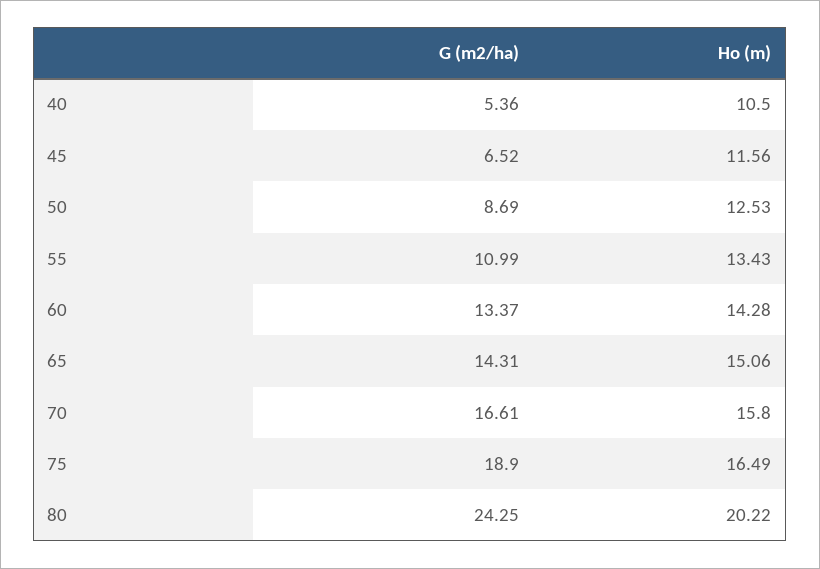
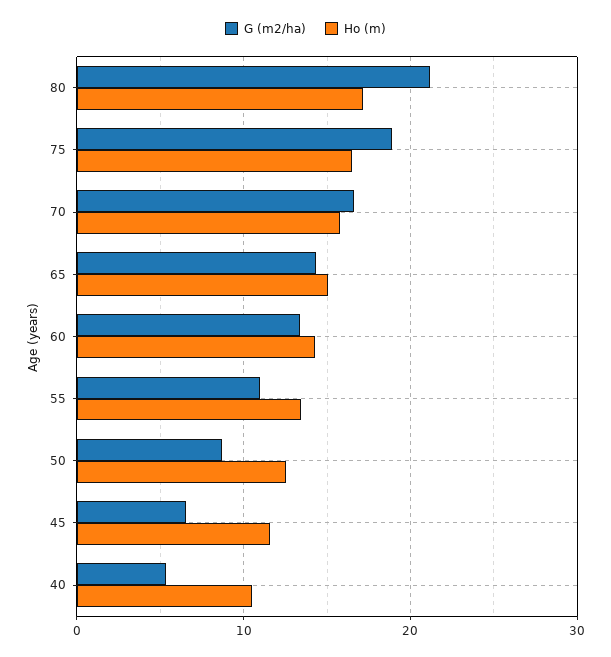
G (m2/ha), 80: 24.25 -> 21
Ho (m), 80: 20.22 -> 17

